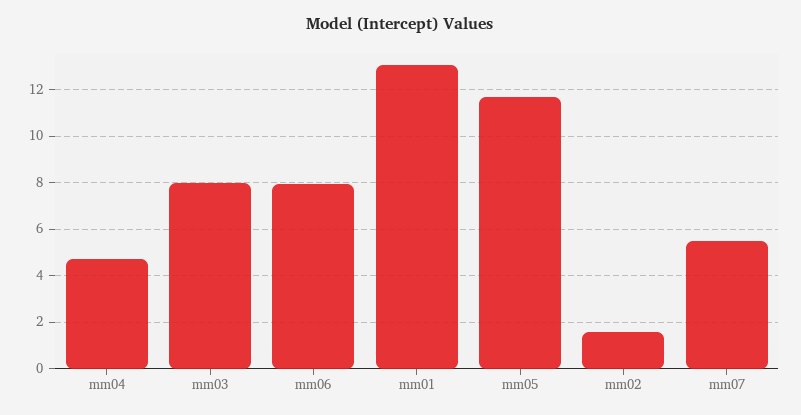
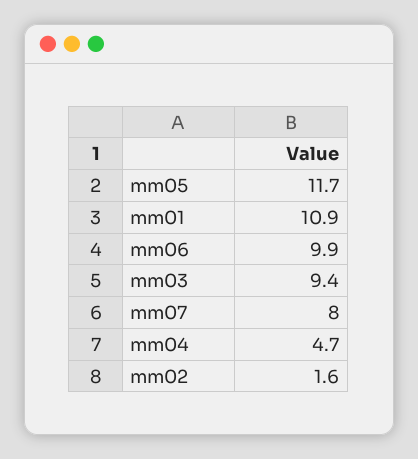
mm03: 8 -> 9.4
mm06: 8 -> 9.9
mm01: 13 -> 10.9
mm07: 5.5 -> 8

